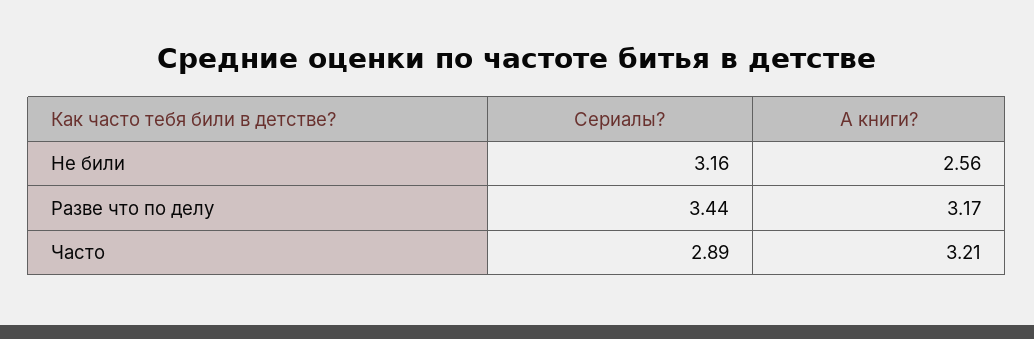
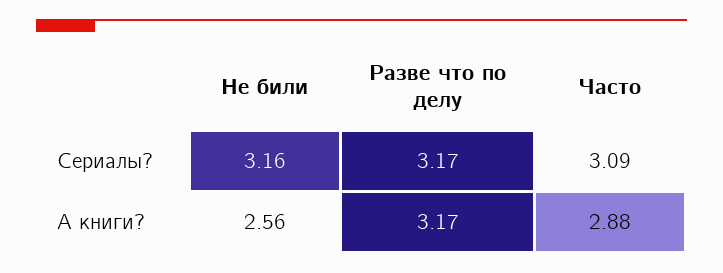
Сериалы?, Разве что по делу: 3.44 -> 3.17
Сериалы?, Часто: 2.89 -> 3.09
А книги?, Часто: 3.21 -> 2.88

